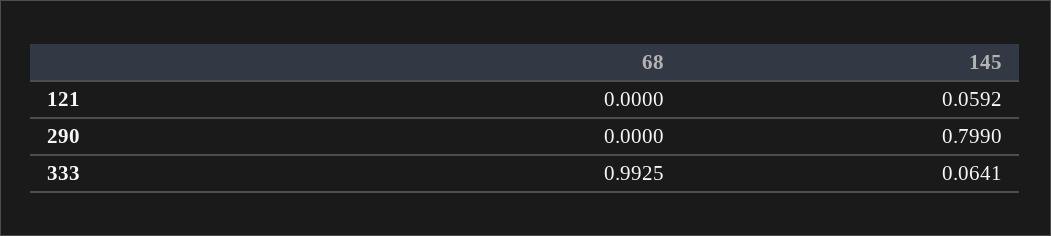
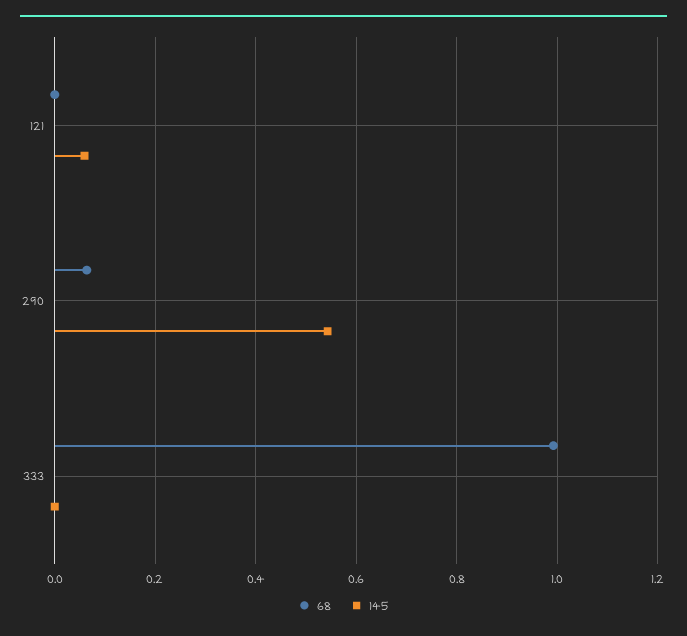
68, 290: 0 -> 0.06
145, 290: 0.799 -> 0.54
145, 333: 0.0641 -> 0

